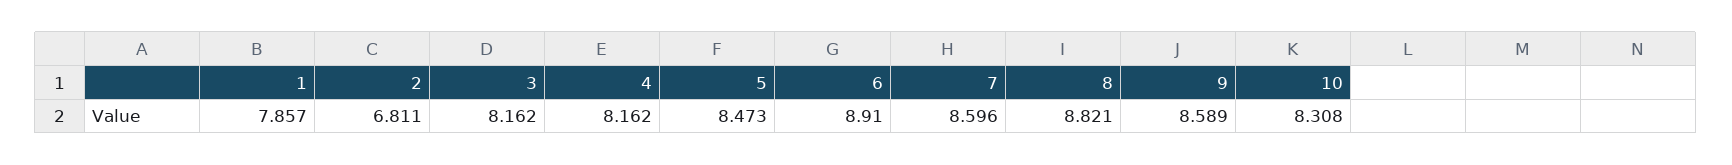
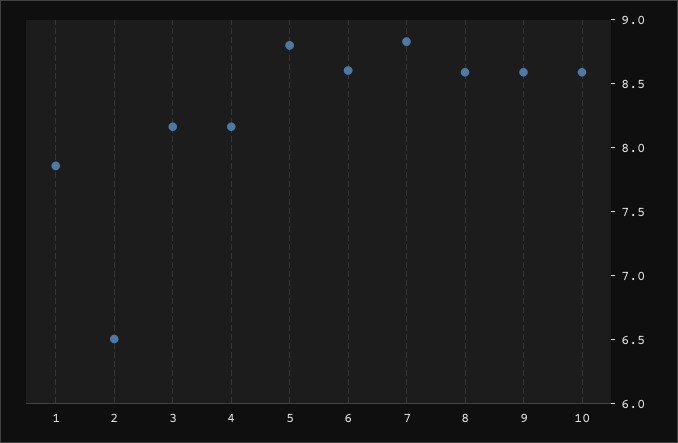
2: 6.811 -> 6.5
5: 8.473 -> 8.8
6: 8.91 -> 8.6
7: 8.596 -> 8.8
8: 8.821 -> 8.6
10: 8.308 -> 8.6

